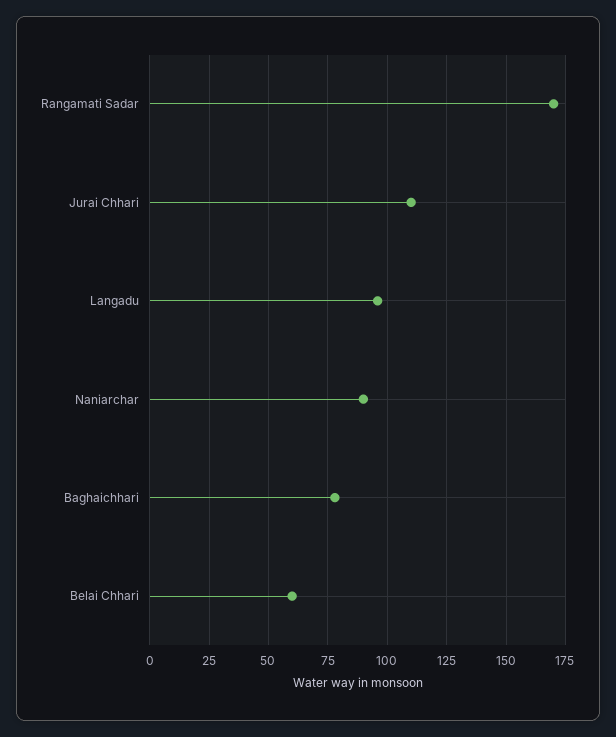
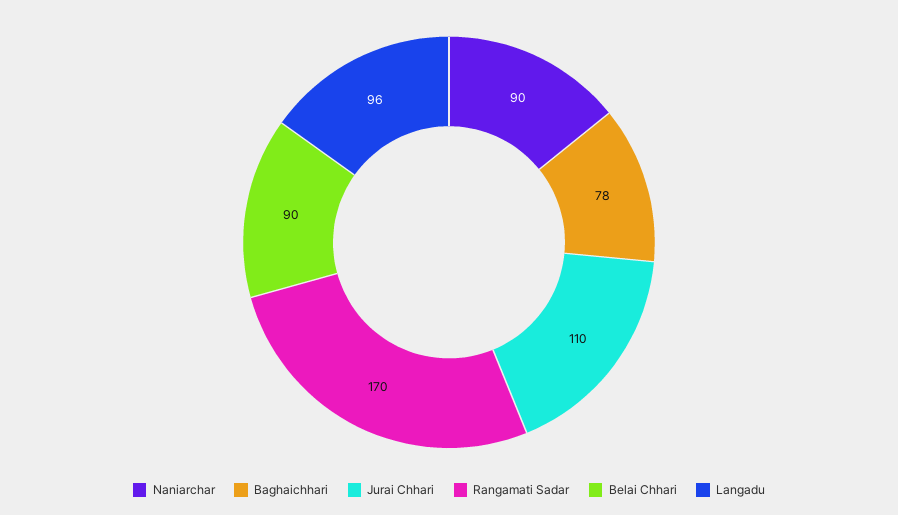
Belai Chhari: 60 -> 90

